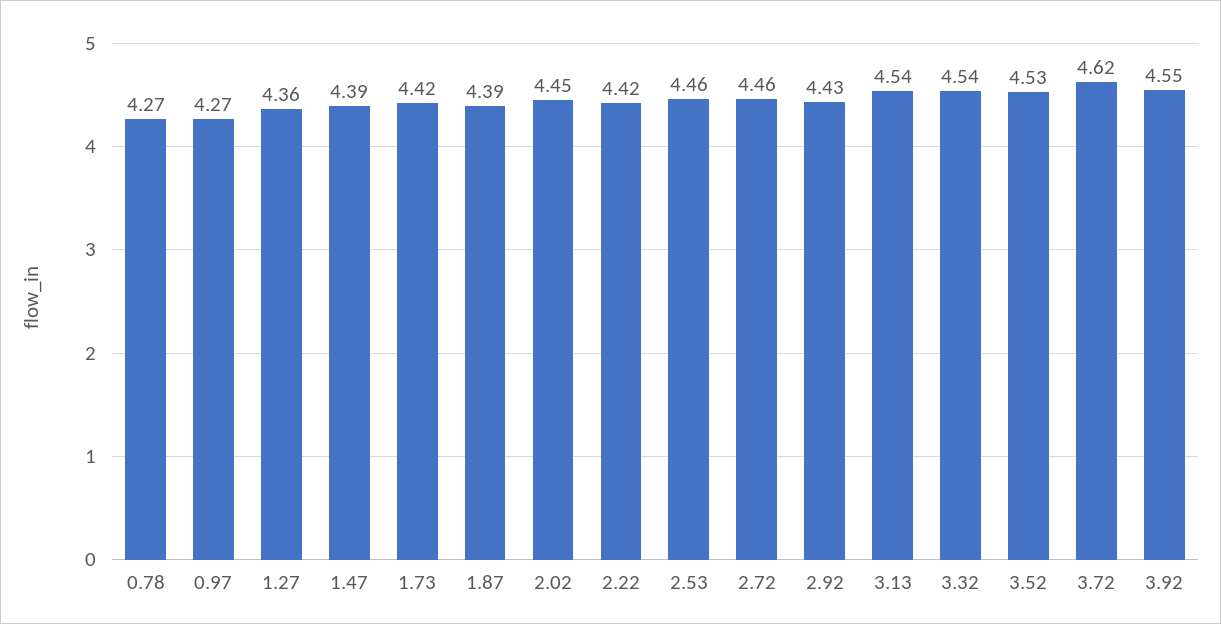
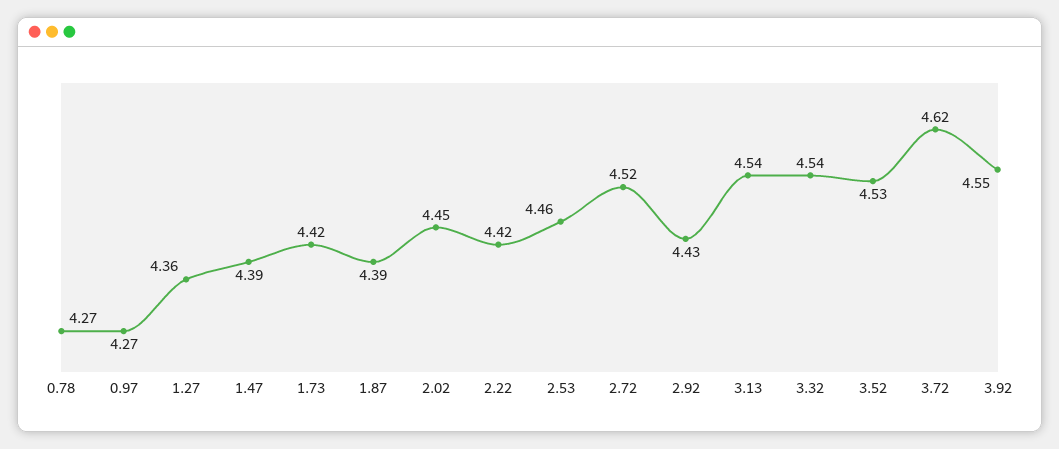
2.72: 4.46 -> 4.52

